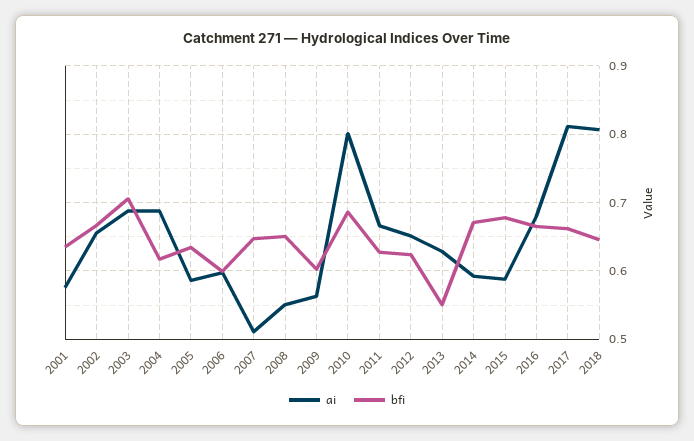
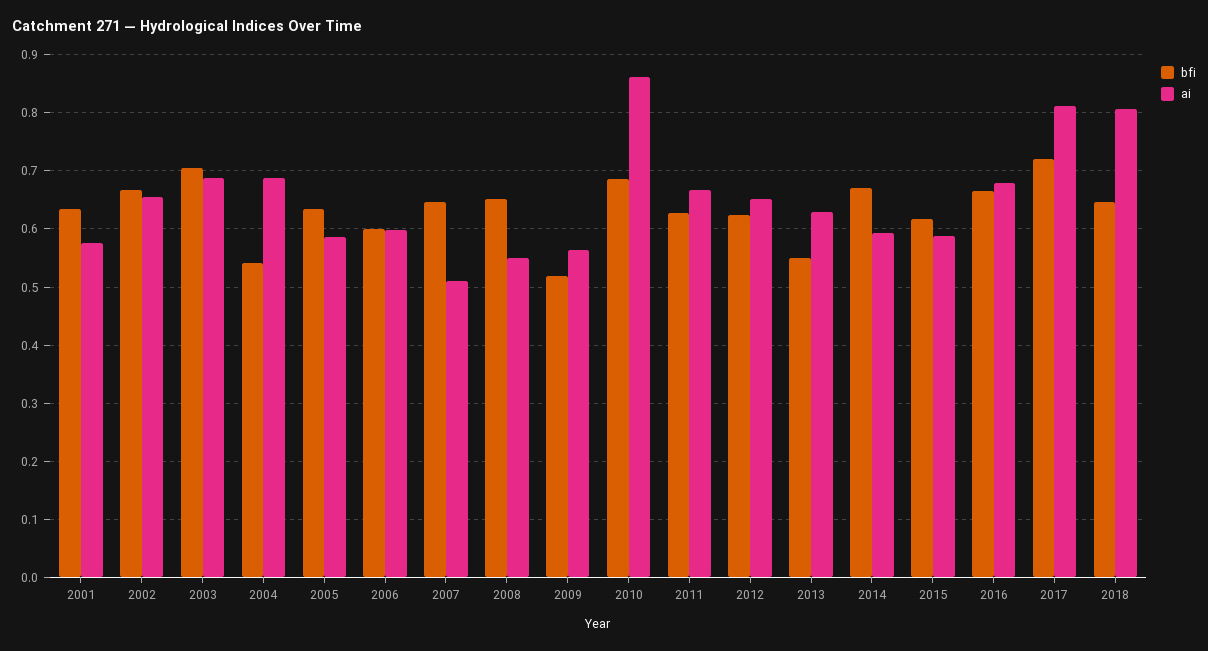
bfi, 2004: 0.62 -> 0.54
bfi, 2009: 0.6 -> 0.52
ai, 2010: 0.8 -> 0.86
bfi, 2015: 0.68 -> 0.62
bfi, 2017: 0.66 -> 0.72

